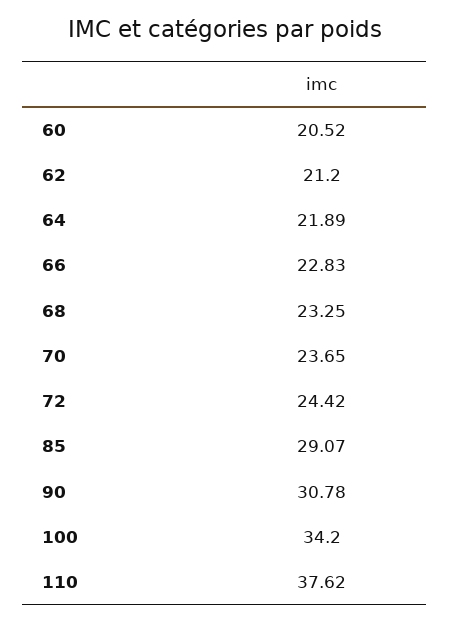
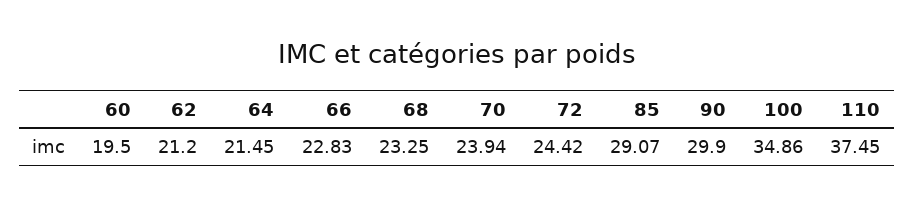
60: 20.52 -> 19.5
64: 21.89 -> 21.45
70: 23.65 -> 23.94
90: 30.78 -> 29.9
100: 34.2 -> 34.86
110: 37.62 -> 37.45

